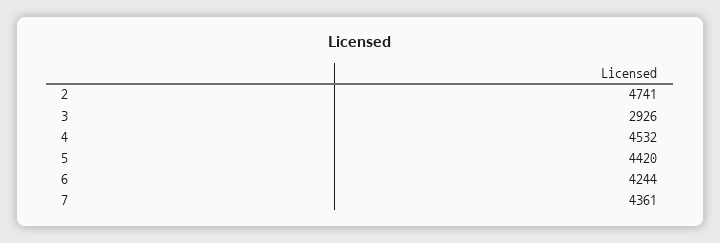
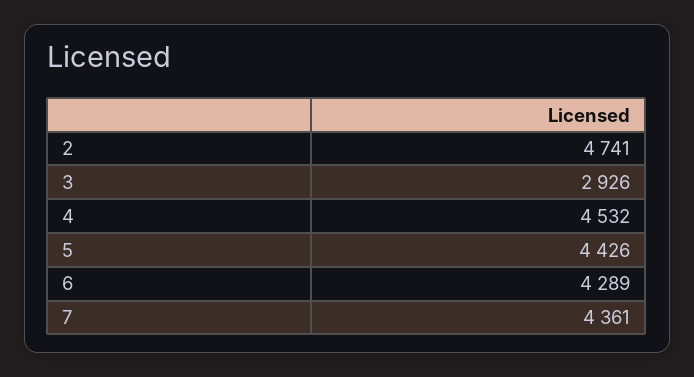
5: 4420 -> 4426
6: 4244 -> 4289

